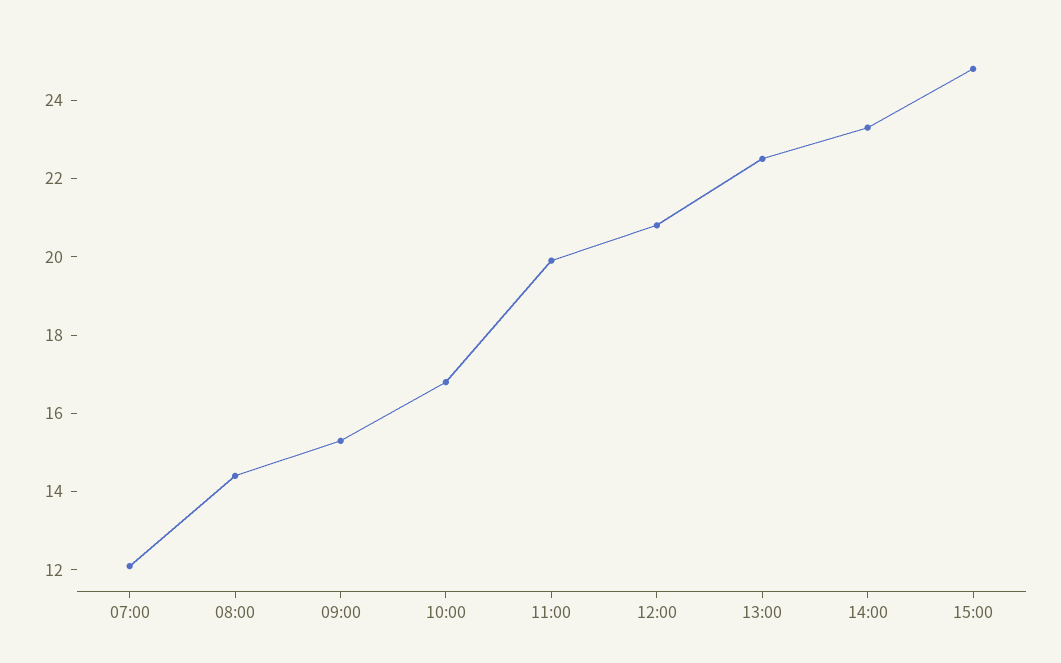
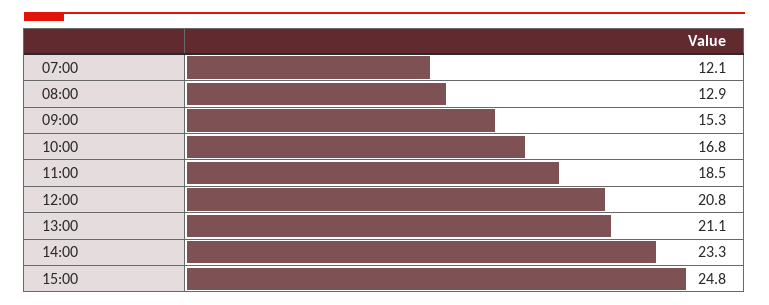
08:00: 14.5 -> 12.9
11:00: 20 -> 18.5
13:00: 22.5 -> 21.1

